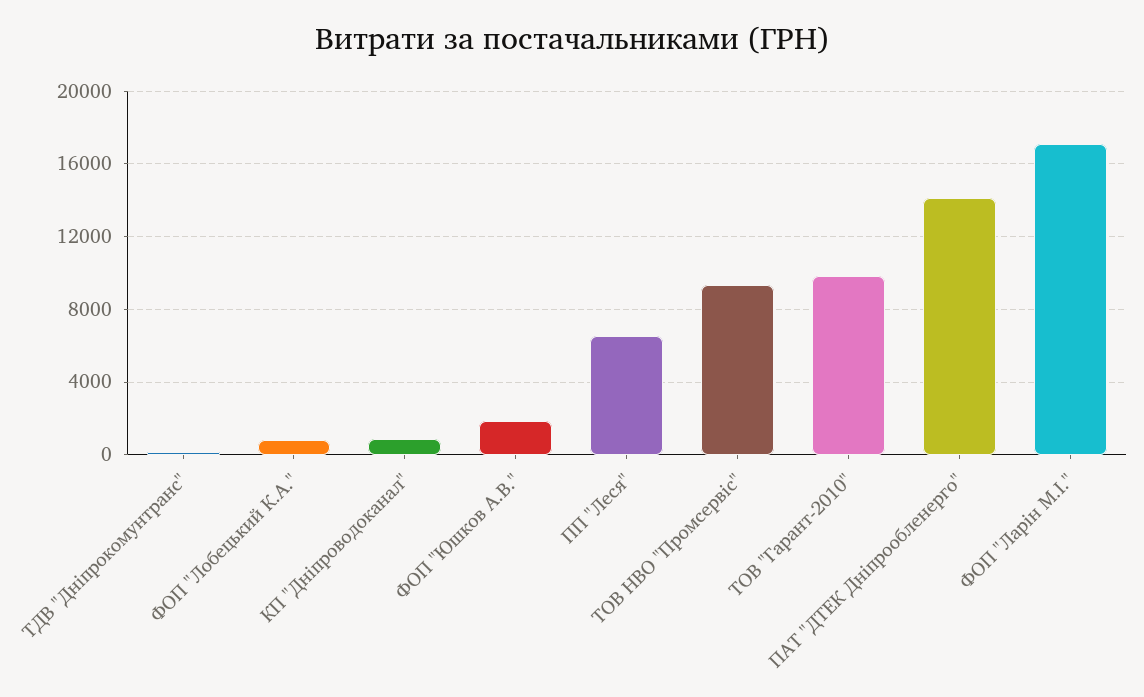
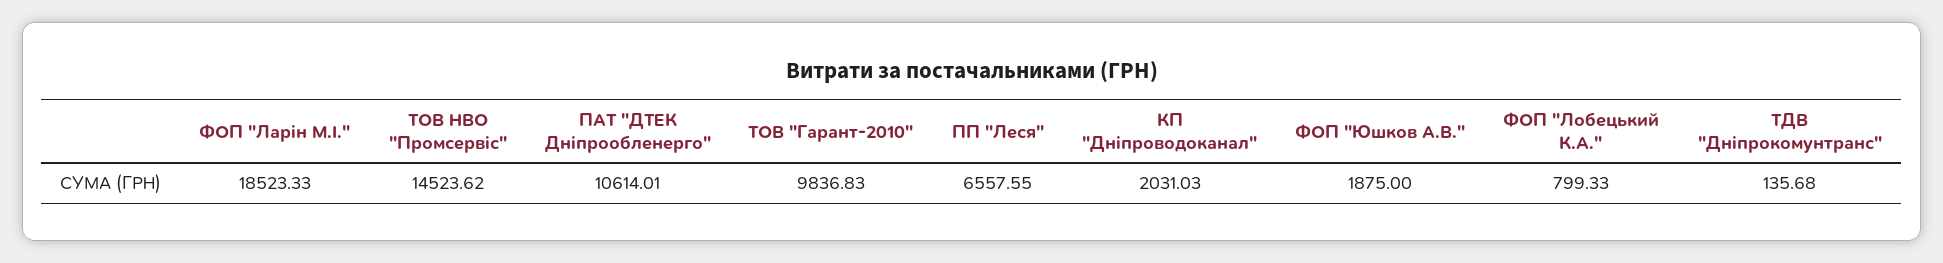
КП "Дніпроводоканал": 1000 -> 2031.03
ТОВ НВО "Промсервіс": 9500 -> 14523.62
ПАТ "ДТЕК Дніпрообленерго": 14000 -> 10614.01
ФОП "Ларін М.І.": 17000 -> 18523.33

